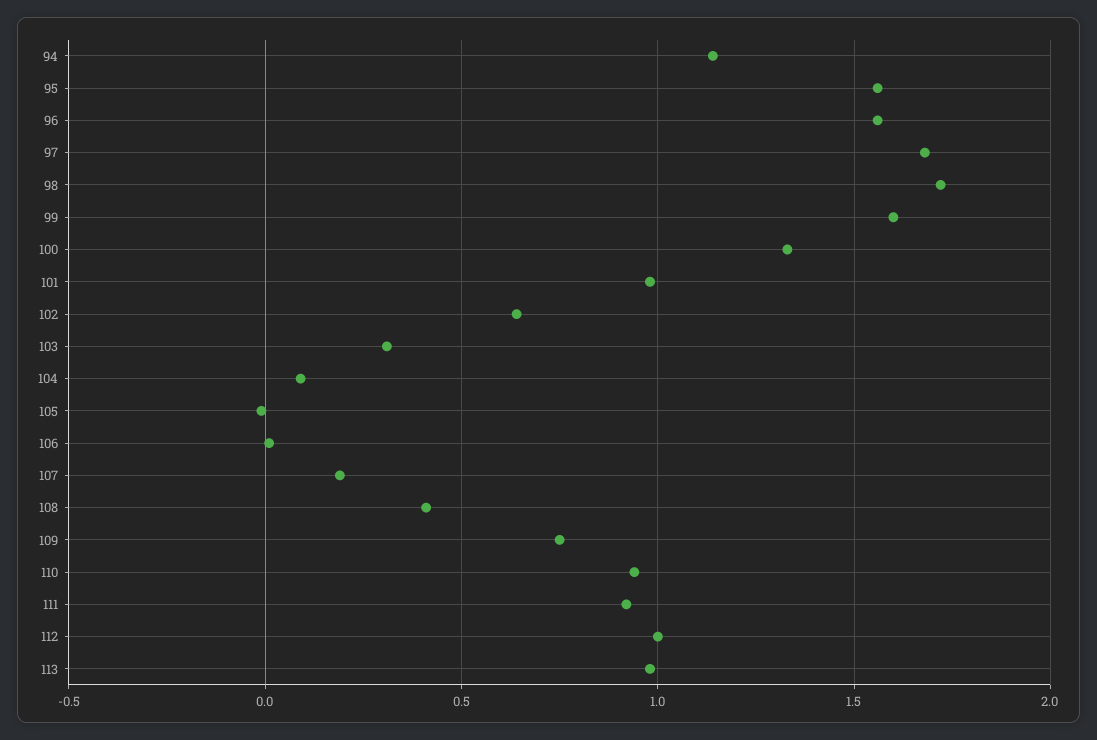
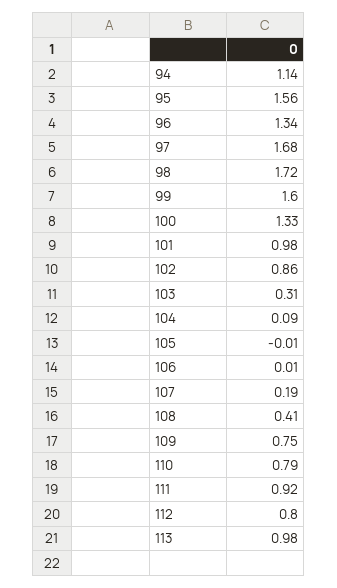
96: 1.55 -> 1.34
102: 0.65 -> 0.86
110: 0.95 -> 0.79
112: 1 -> 0.8

